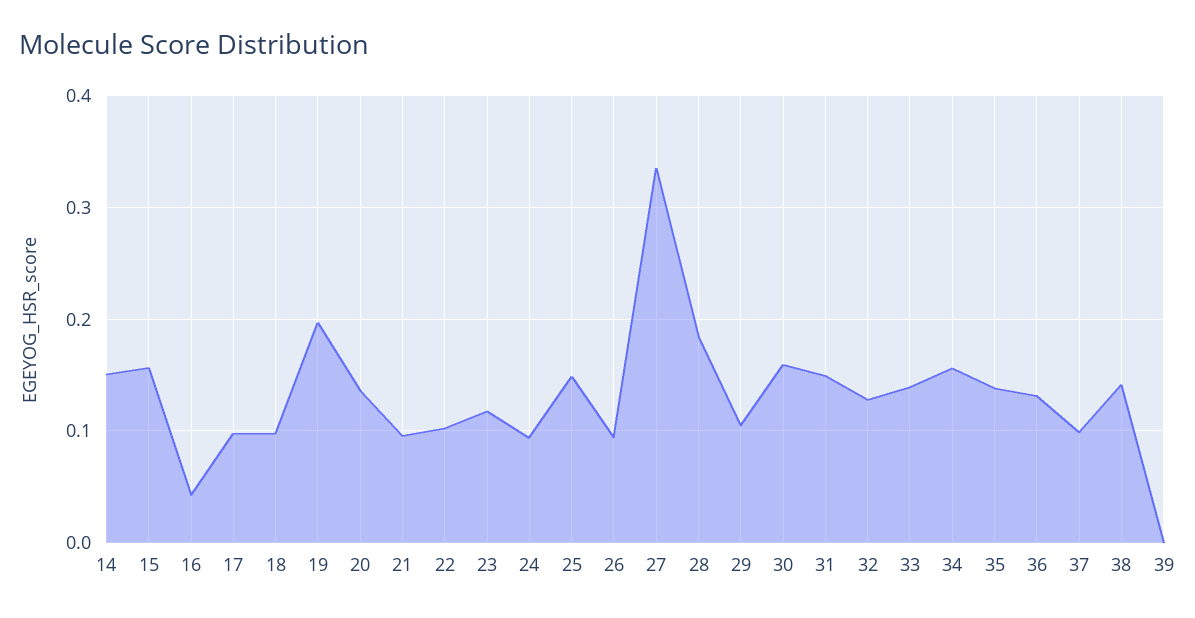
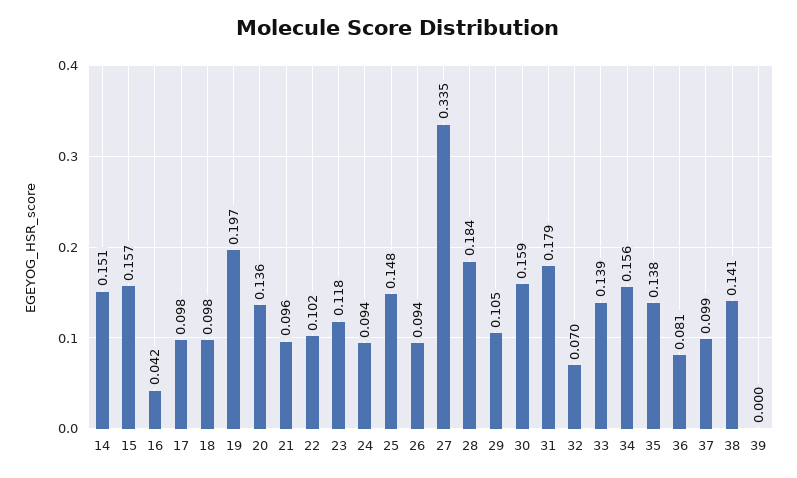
31: 0.15 -> 0.179
32: 0.13 -> 0.07
36: 0.13 -> 0.081

